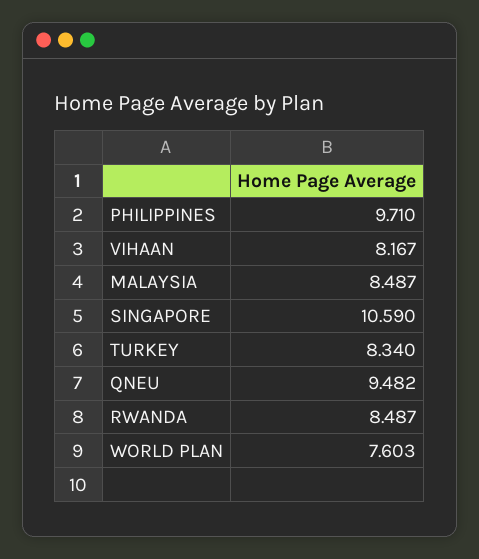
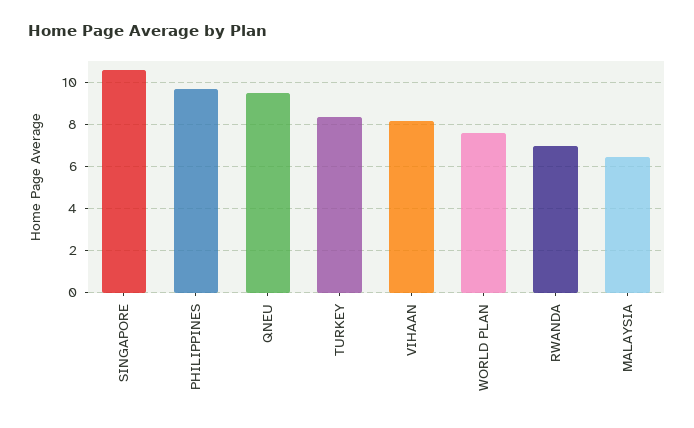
MALAYSIA: 8.487 -> 6.5
RWANDA: 8.487 -> 7

